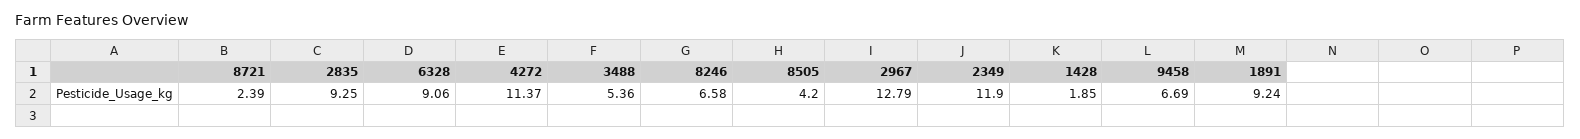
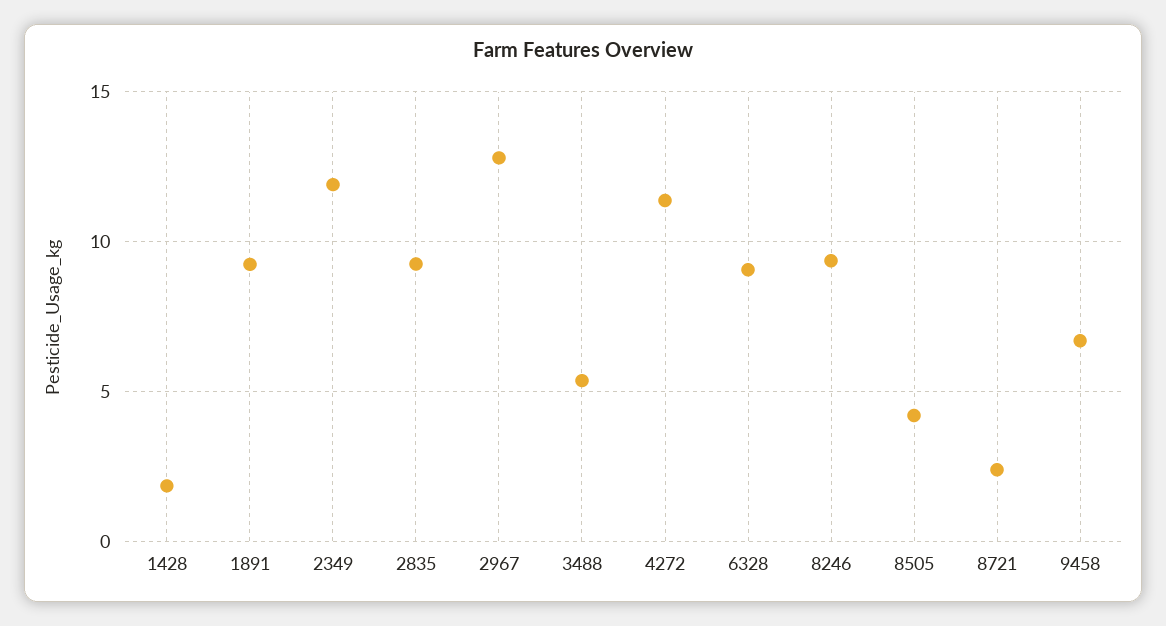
8246: 6.58 -> 9.5

